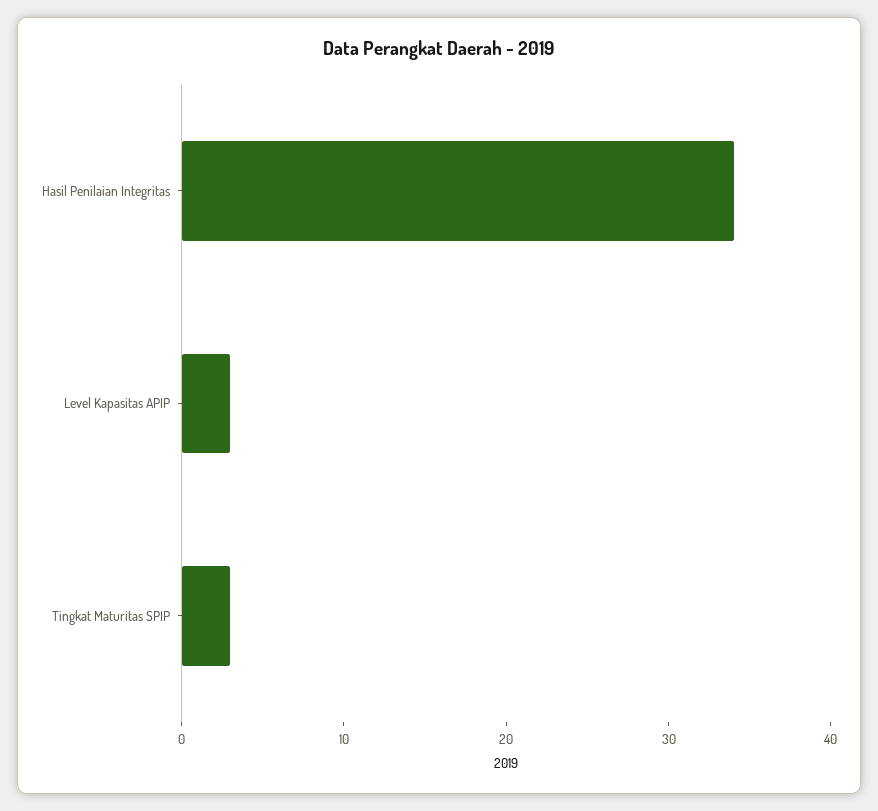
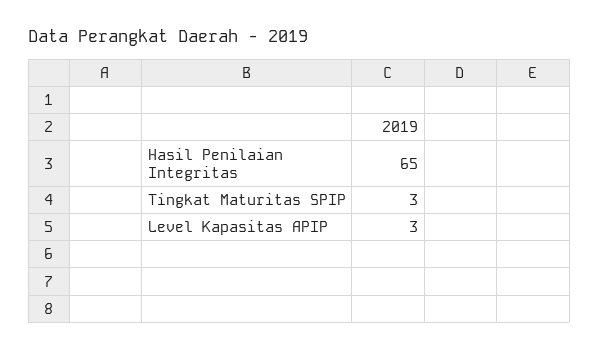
Hasil Penilaian Integritas: 34 -> 65

